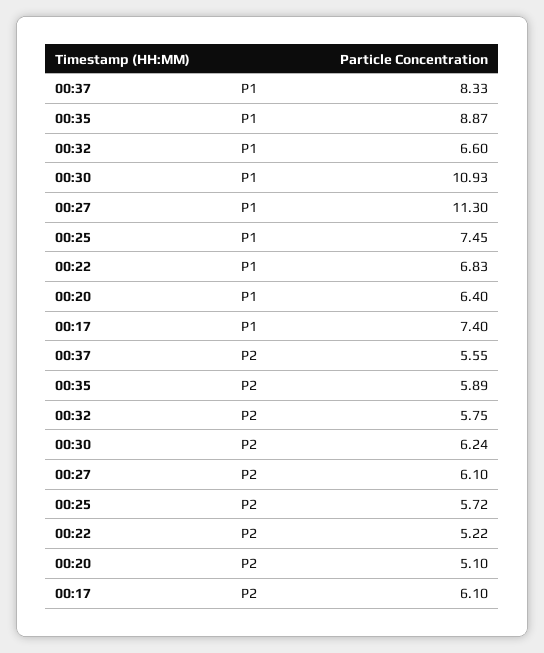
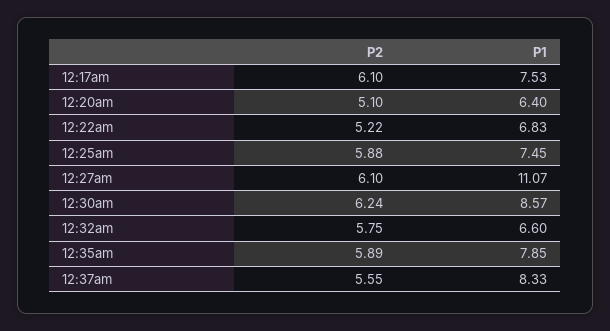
00:35, P1: 8.87 -> 7.85
00:30, P1: 10.93 -> 8.57
00:27, P1: 11.3 -> 11.07
00:17, P1: 7.4 -> 7.53
00:25, P2: 5.72 -> 5.88

